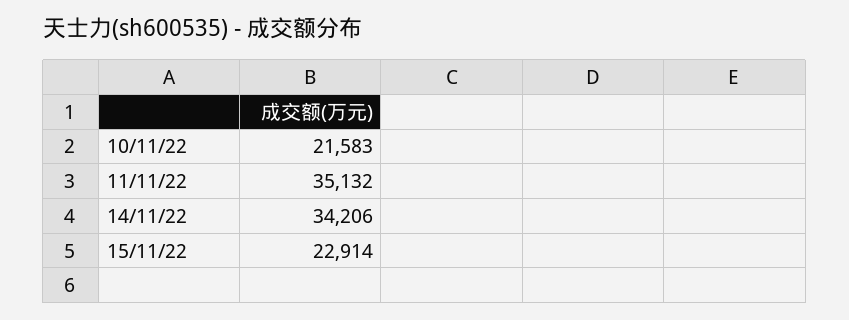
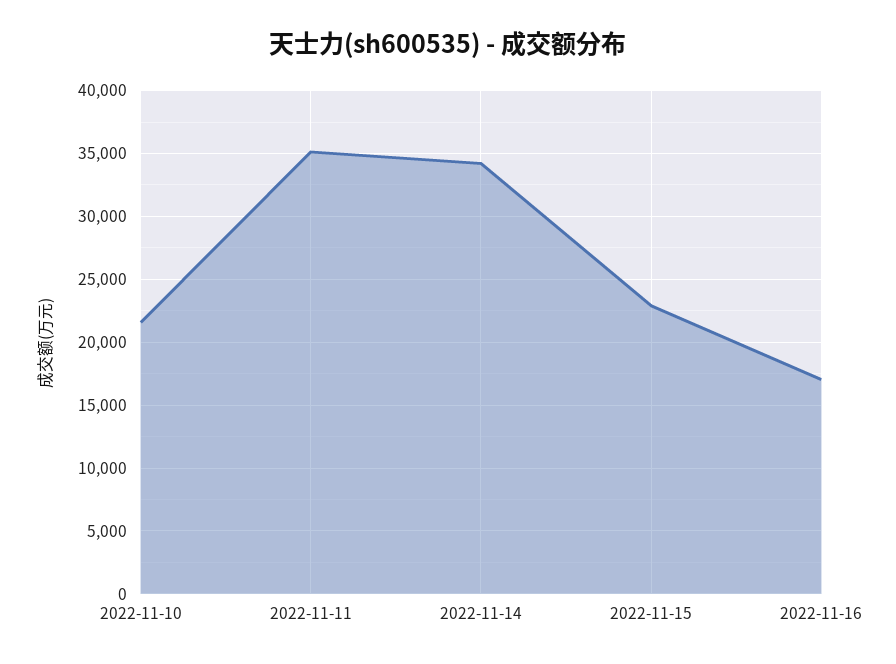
2022-11-16: none -> 17000

